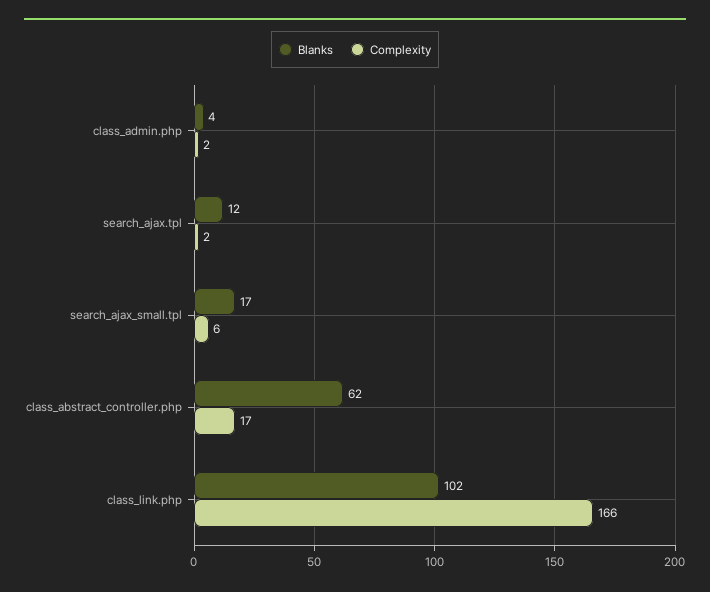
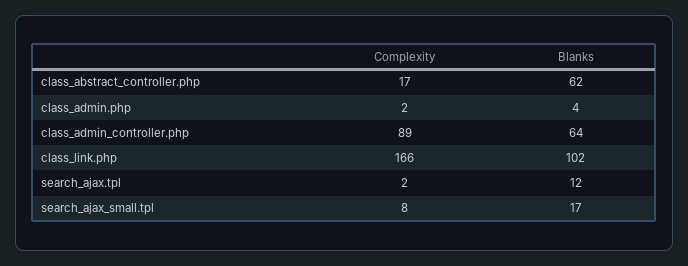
Complexity, search_ajax_small.tpl: 6 -> 8
Complexity, class_admin_controller.php: none -> 89
Blanks, class_admin_controller.php: none -> 64

